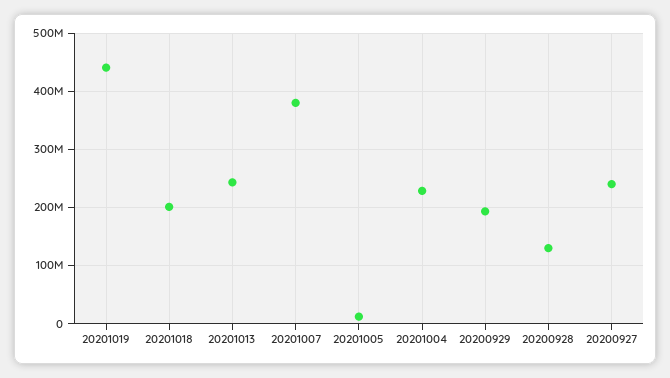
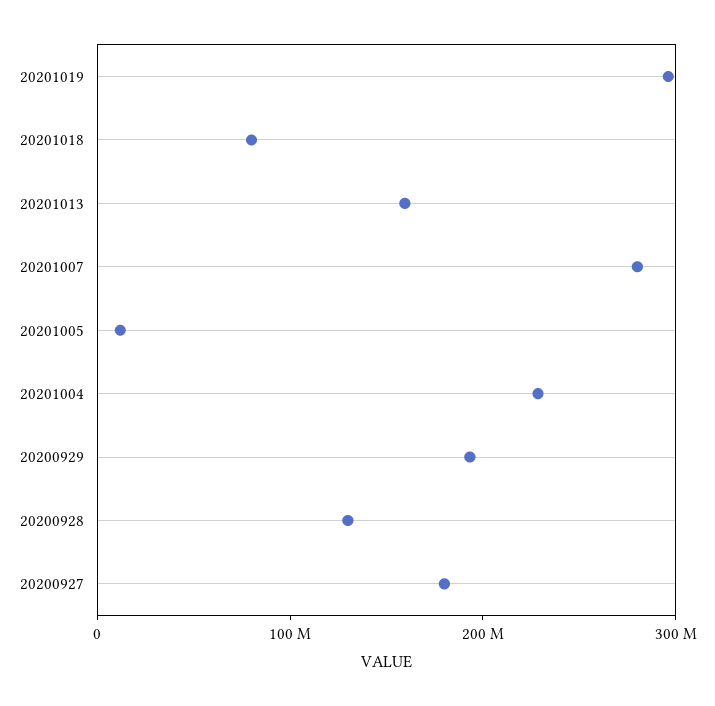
20201019: 440000000 -> 300000000
20201018: 200000000 -> 80000000
20201013: 240000000 -> 160000000
20201007: 380000000 -> 280000000
20200927: 240000000 -> 180000000

